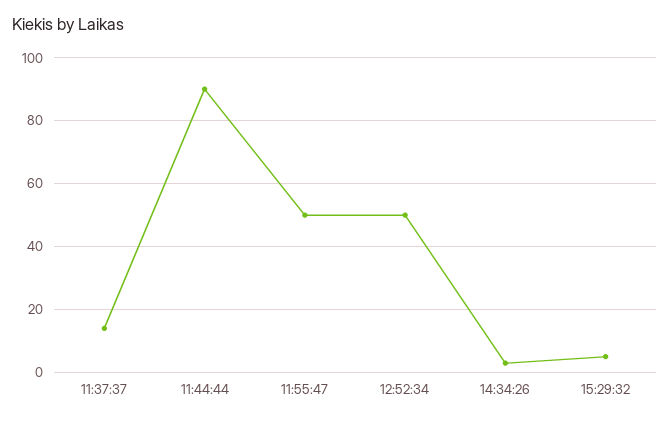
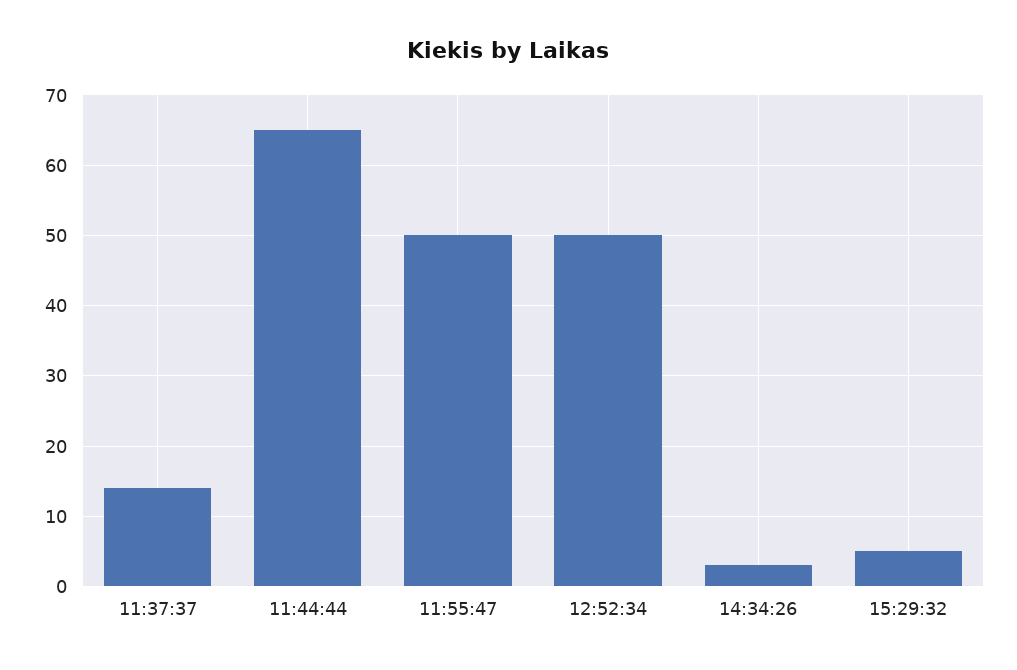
11:44:44: 90 -> 65

